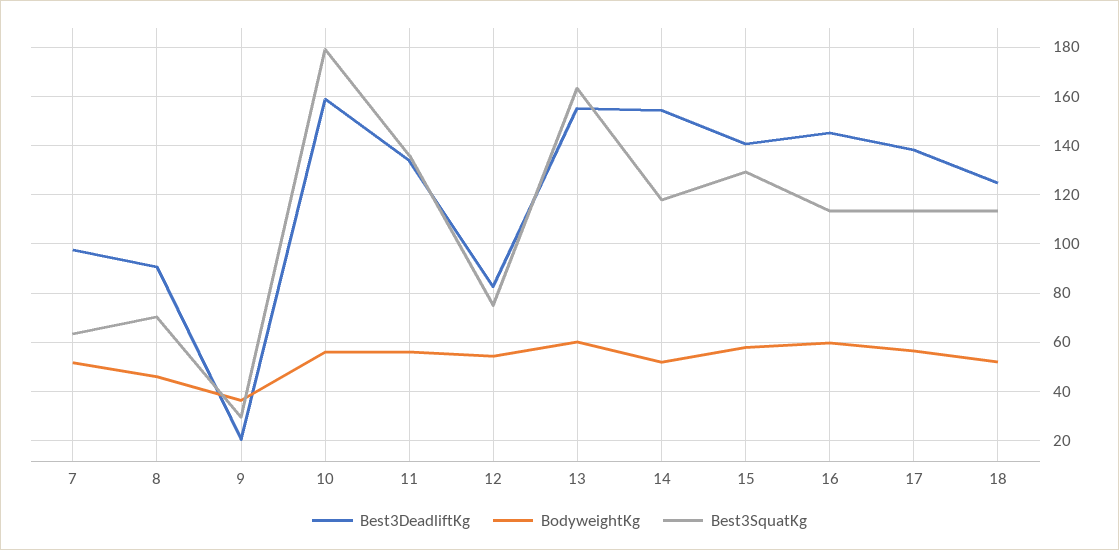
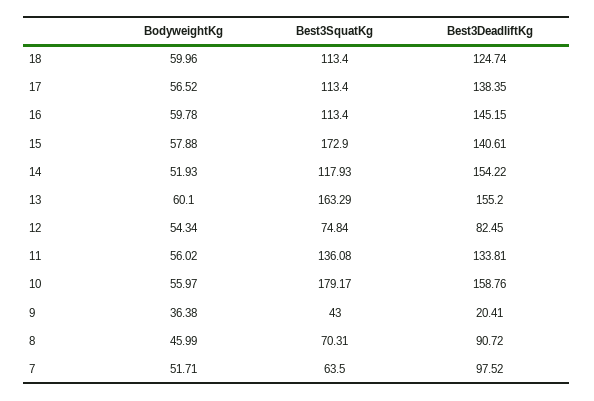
Best3SquatKg, 9: 30 -> 43
Best3SquatKg, 15: 130 -> 172.9
BodyweightKg, 18: 52.5 -> 59.96

